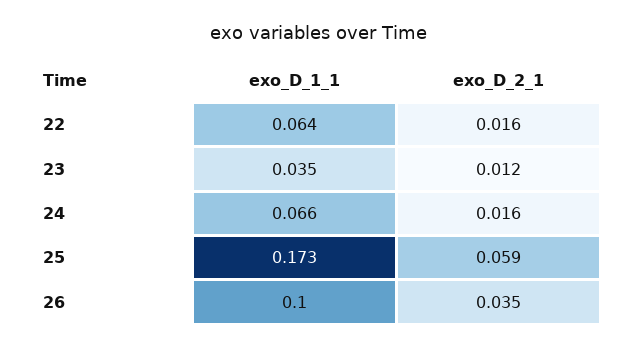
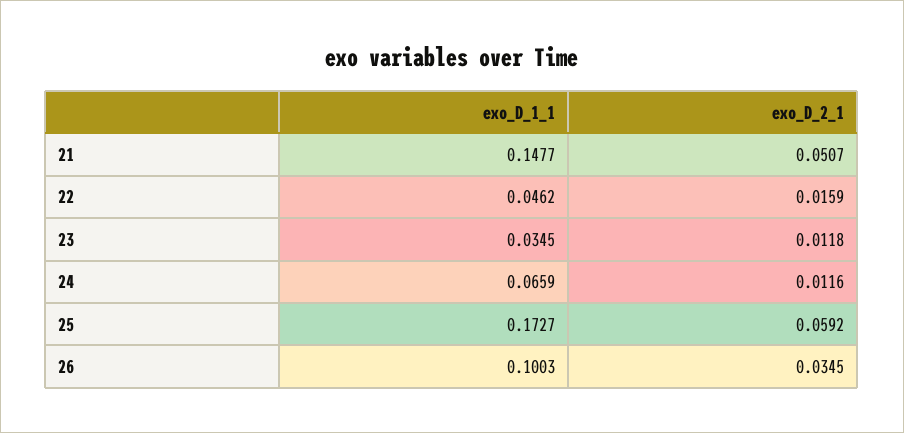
exo_D_1_1, 22: 0.064 -> 0.0462
exo_D_2_1, 24: 0.016 -> 0.0116
exo_D_1_1, 21: none -> 0.1477
exo_D_2_1, 21: none -> 0.0507

